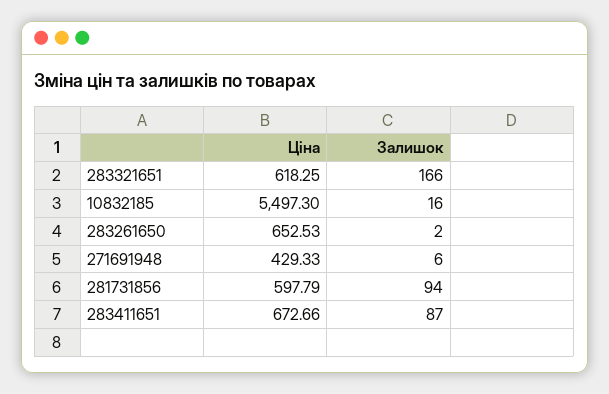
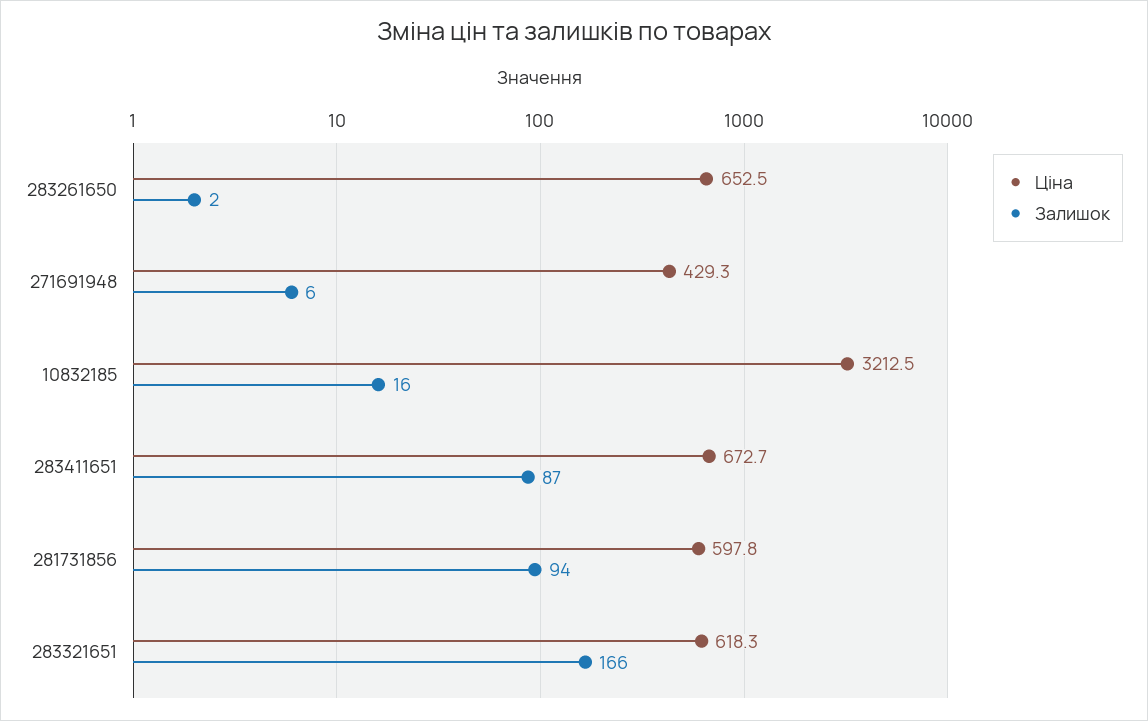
Ціна, 10832185: 5497.3 -> 3212.5

